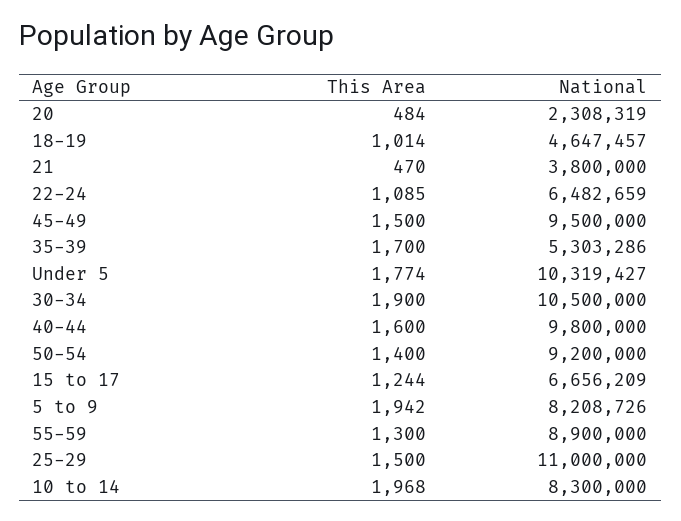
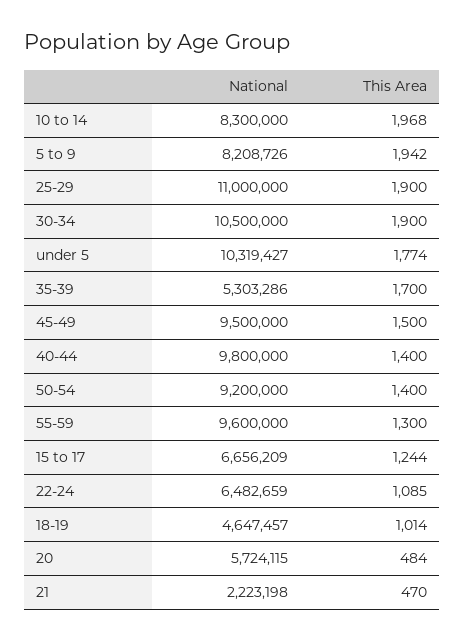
National, 20: 2308319 -> 5724115
National, 21: 3800000 -> 2223198
This Area, 40-44: 1600 -> 1400
National, 55-59: 8900000 -> 9600000
This Area, 25-29: 1500 -> 1900

